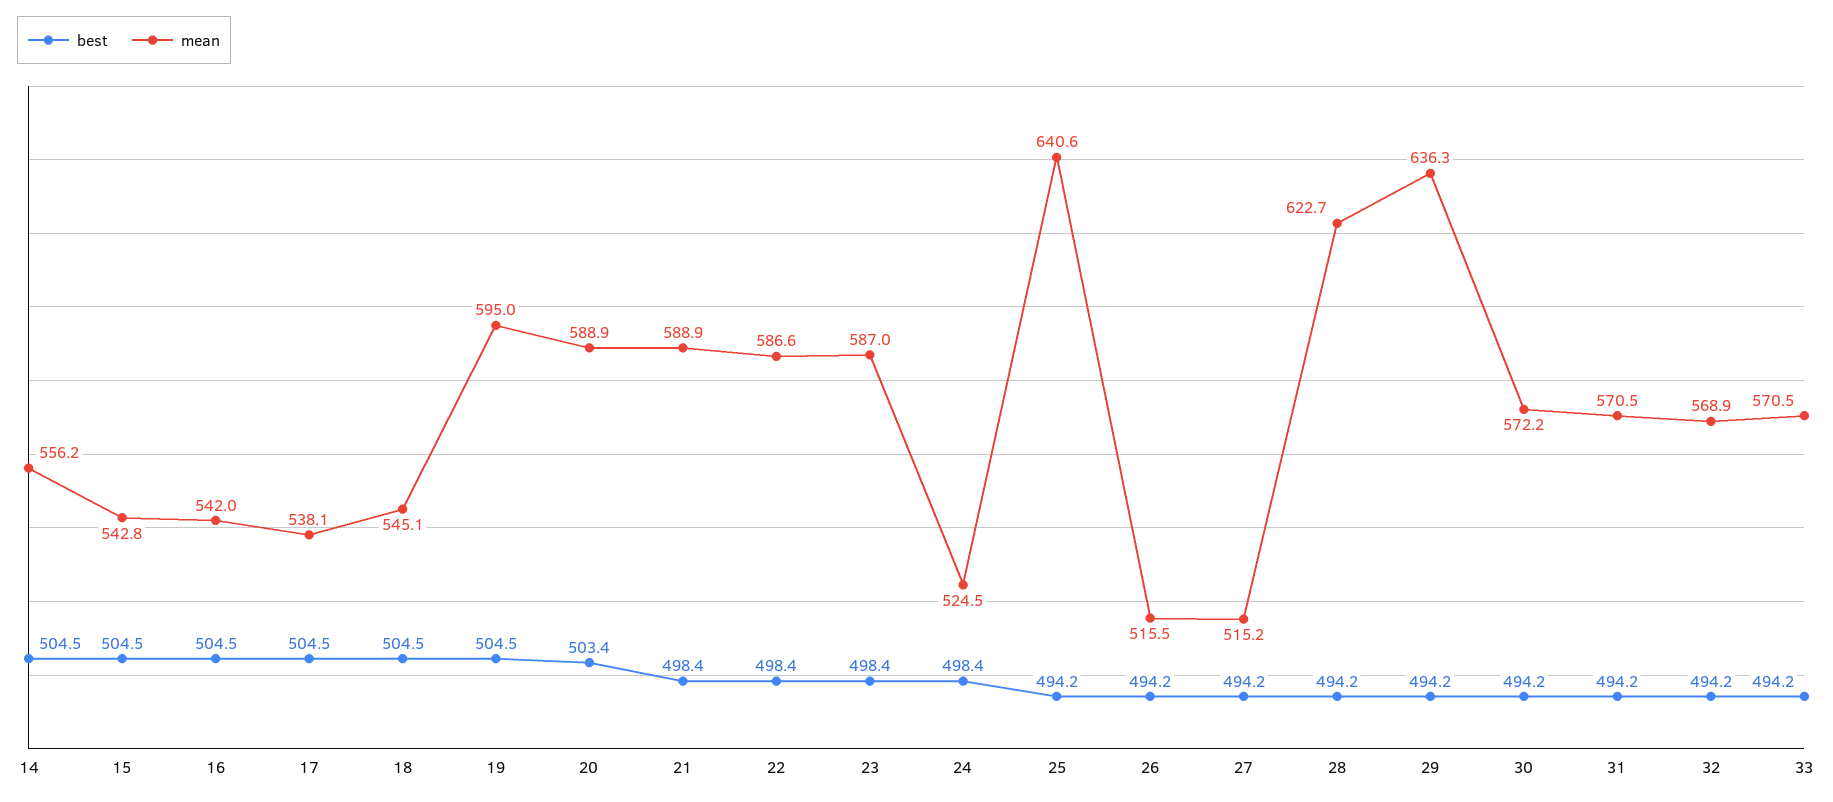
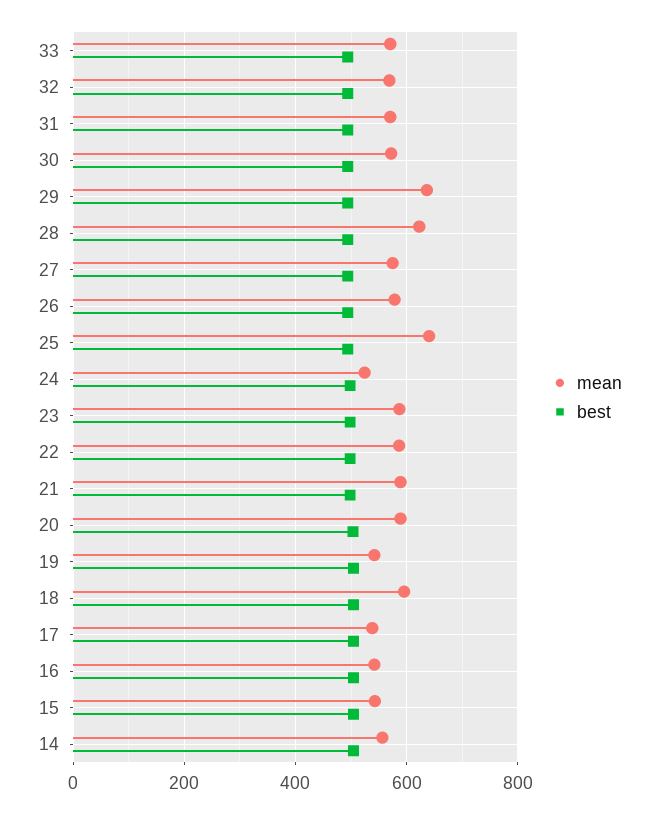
mean, 18: 545.1 -> 600
mean, 19: 595 -> 540
mean, 26: 515.5 -> 580
mean, 27: 515.2 -> 580

